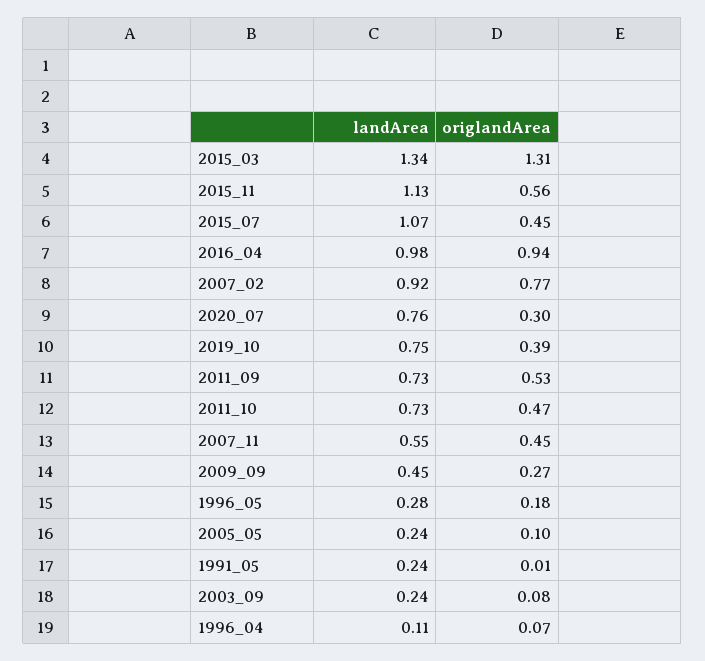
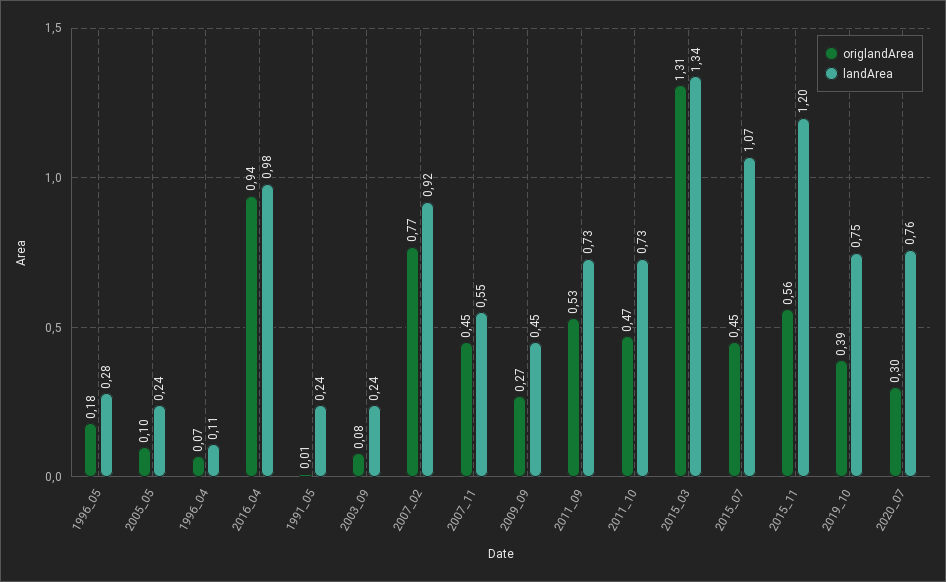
landArea, 2015_11: 1.13 -> 1.2

